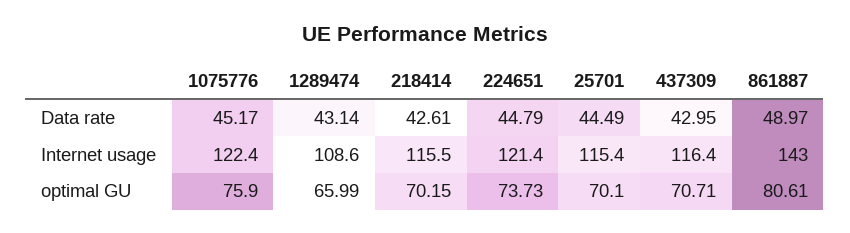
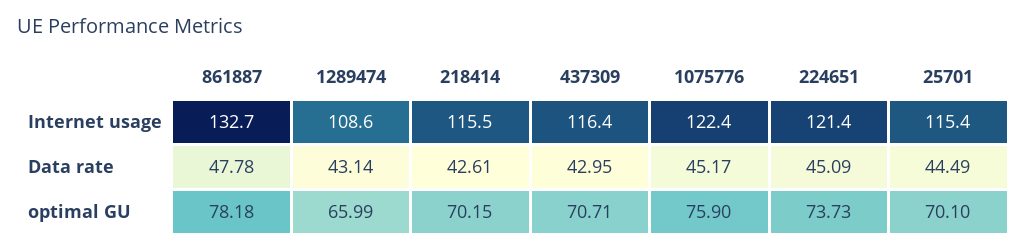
224651, Data rate: 44.79 -> 45.09
861887, Data rate: 48.97 -> 47.78
861887, Internet usage: 143 -> 132.7
861887, optimal GU: 80.61 -> 78.18

